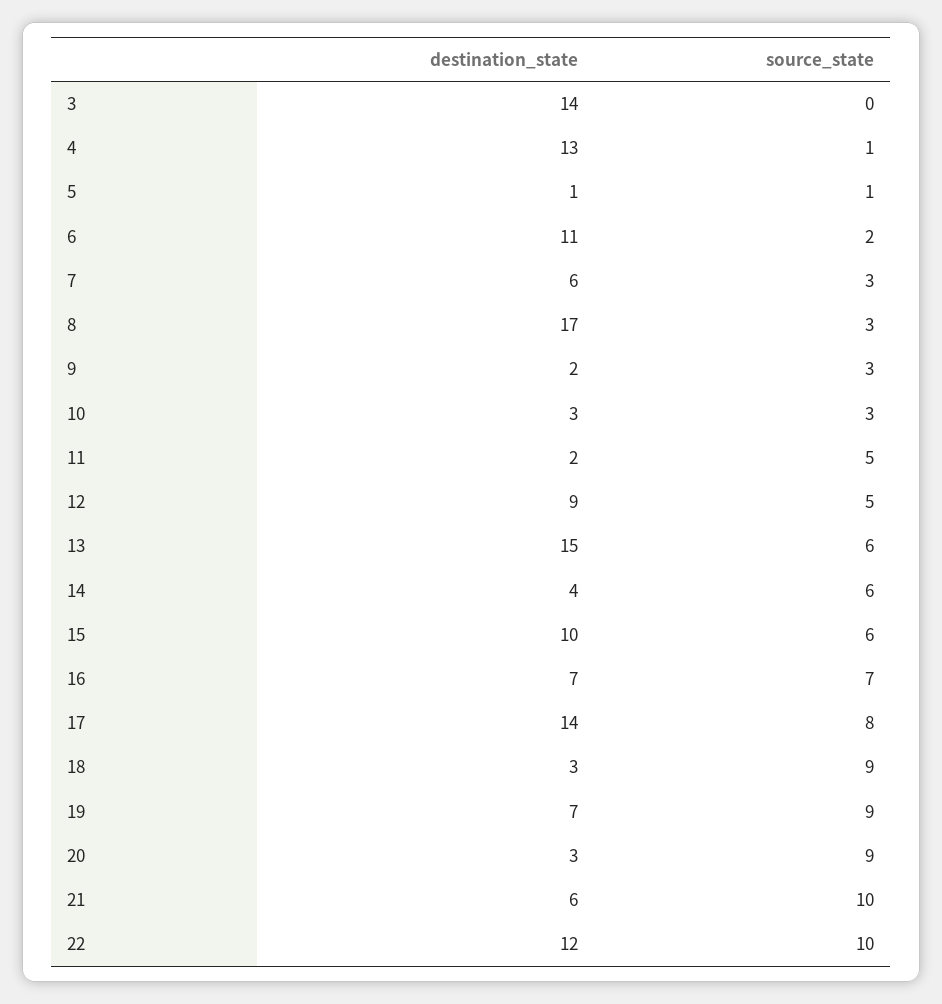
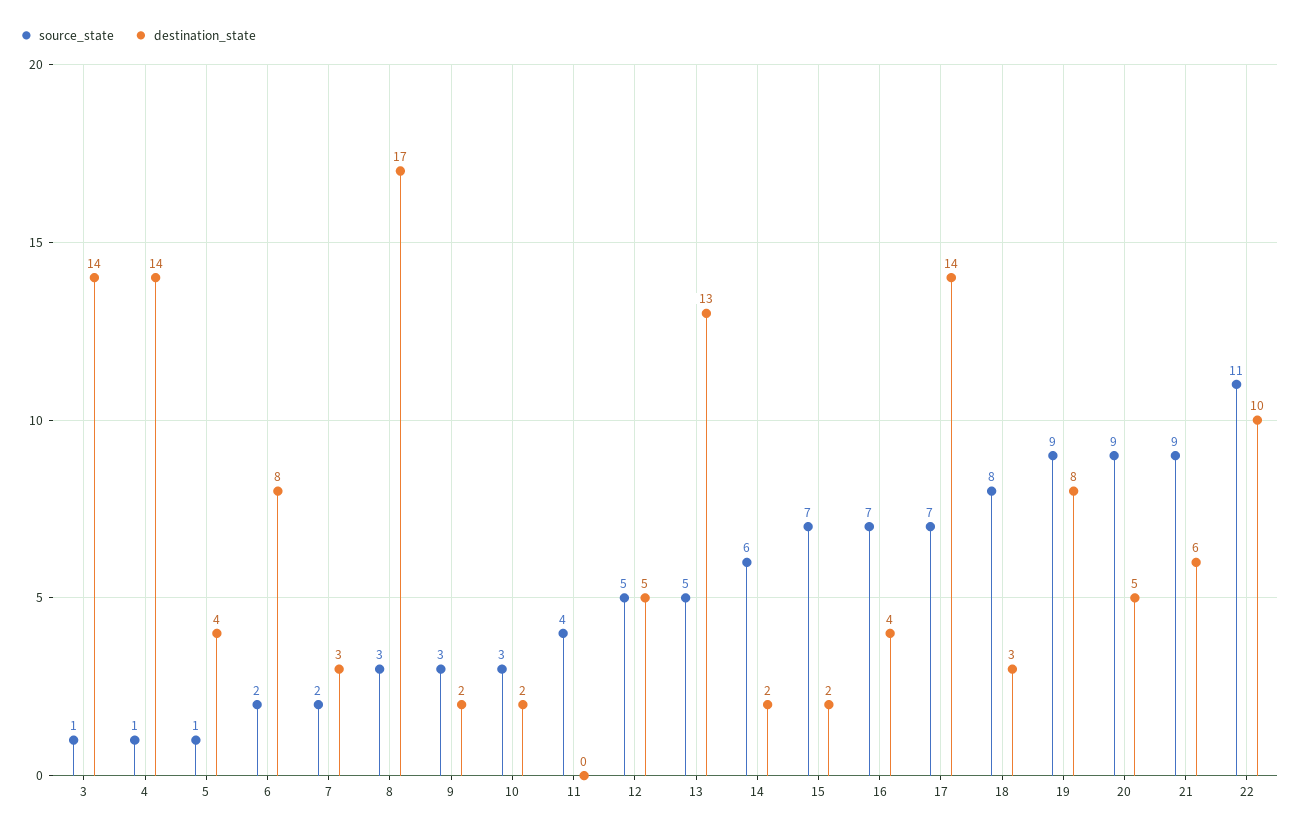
source_state, 3: 0 -> 1
destination_state, 4: 13 -> 14
destination_state, 5: 1 -> 4
destination_state, 6: 11 -> 8
destination_state, 7: 6 -> 3
source_state, 7: 3 -> 2
destination_state, 10: 3 -> 2
destination_state, 11: 2 -> 0
source_state, 11: 5 -> 4
destination_state, 12: 9 -> 5
destination_state, 13: 15 -> 13
source_state, 13: 6 -> 5
destination_state, 14: 4 -> 2
destination_state, 15: 10 -> 2
source_state, 15: 6 -> 7
destination_state, 16: 7 -> 4
source_state, 17: 8 -> 7
source_state, 18: 9 -> 8
destination_state, 19: 7 -> 8
destination_state, 20: 3 -> 5
source_state, 21: 10 -> 9
destination_state, 22: 12 -> 10
source_state, 22: 10 -> 11

